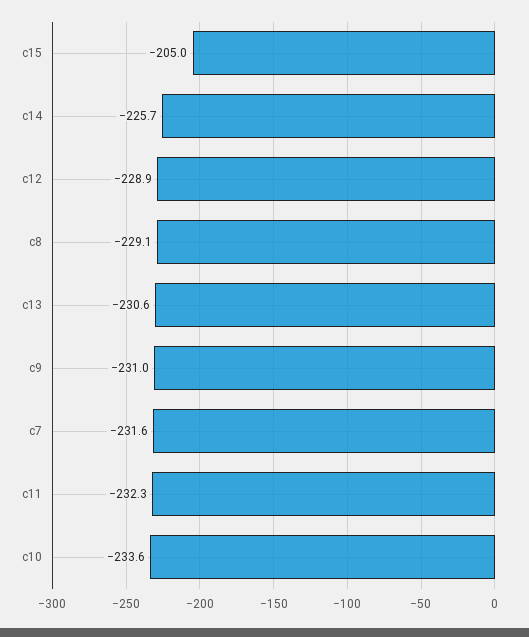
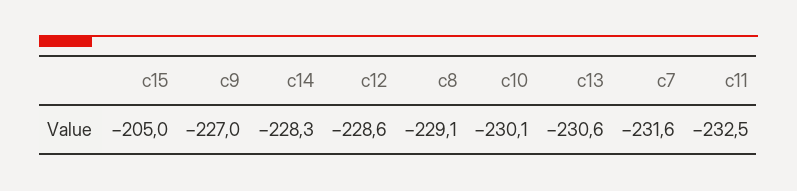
c14: -225.7 -> -228.3
c12: -228.9 -> -228.6
c9: -231 -> -227
c11: -232.3 -> -232.5
c10: -233.6 -> -230.1

